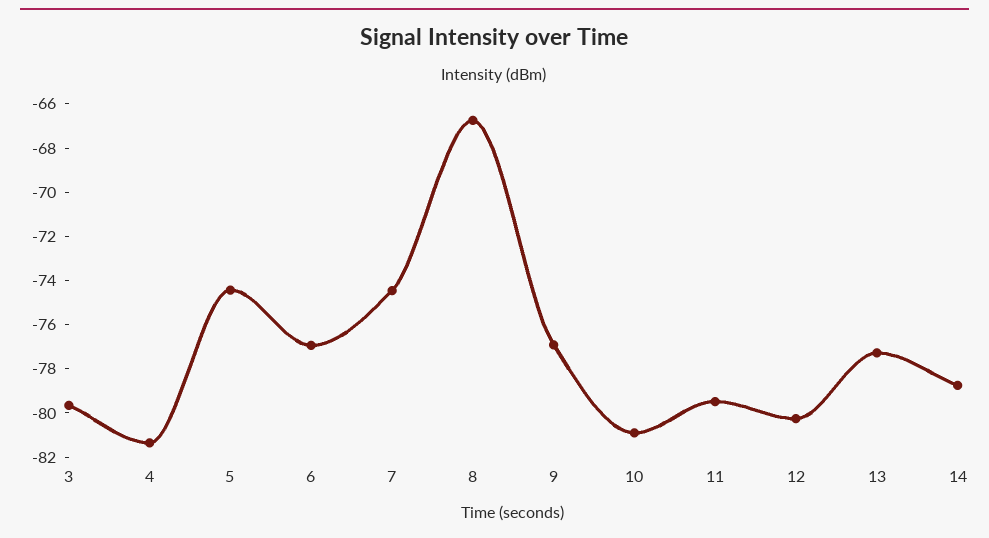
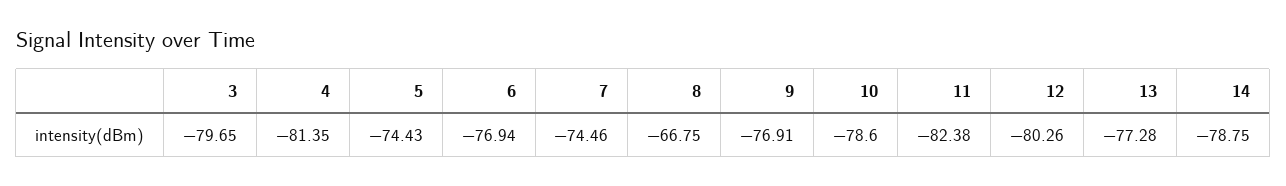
10: -81 -> -78.6
11: -79.5 -> -82.38

